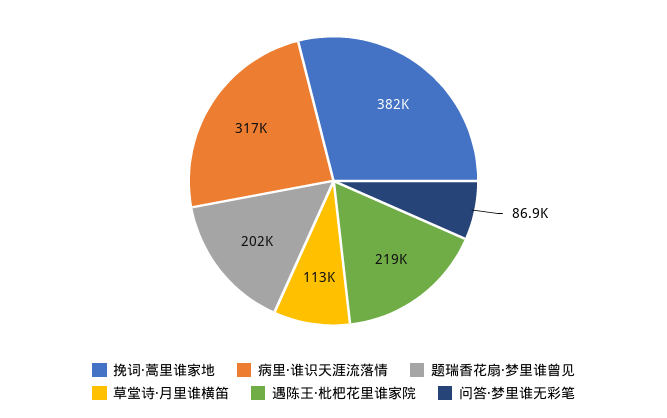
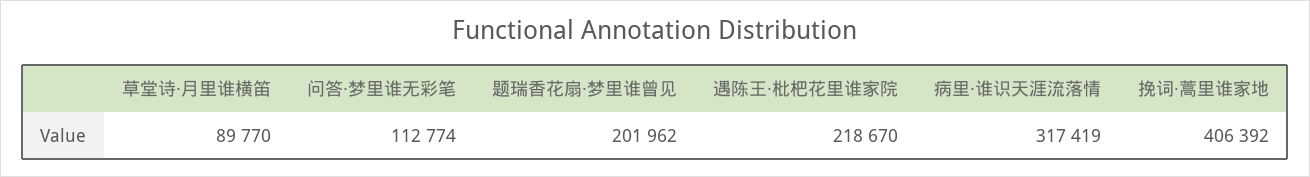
挽词·蒿里谁家地: 382000 -> 406392
草堂诗·月里谁横笛: 113000 -> 89770
问答·梦里谁无彩笔: 86900 -> 112774

